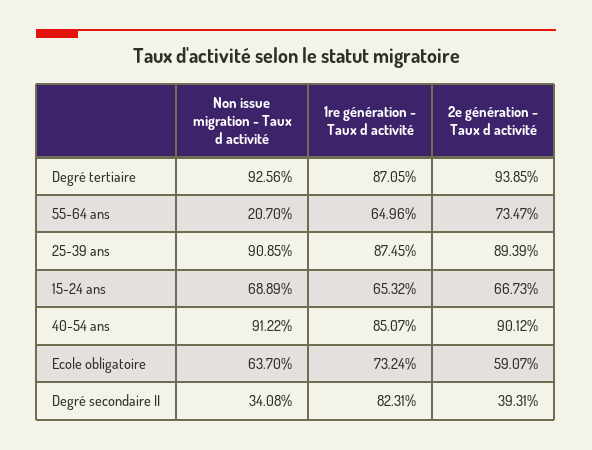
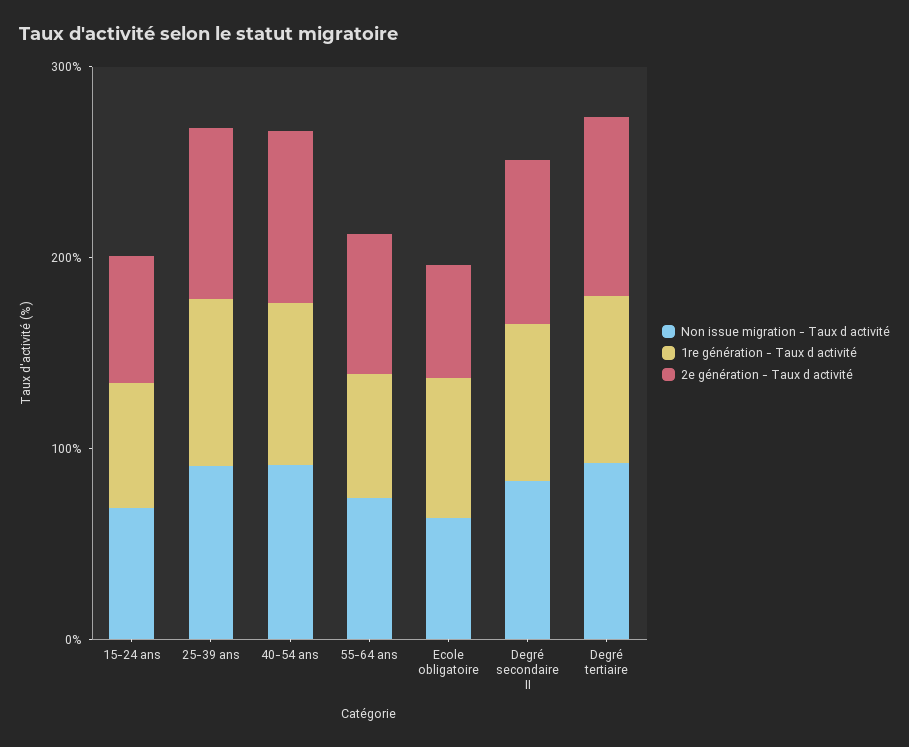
Non issue migration - Taux d activité, 55-64 ans: 20.7 -> 80
Non issue migration - Taux d activité, Degré secondaire II: 34.08 -> 80
2e génération - Taux d activité, Degré secondaire II: 39.31 -> 80

